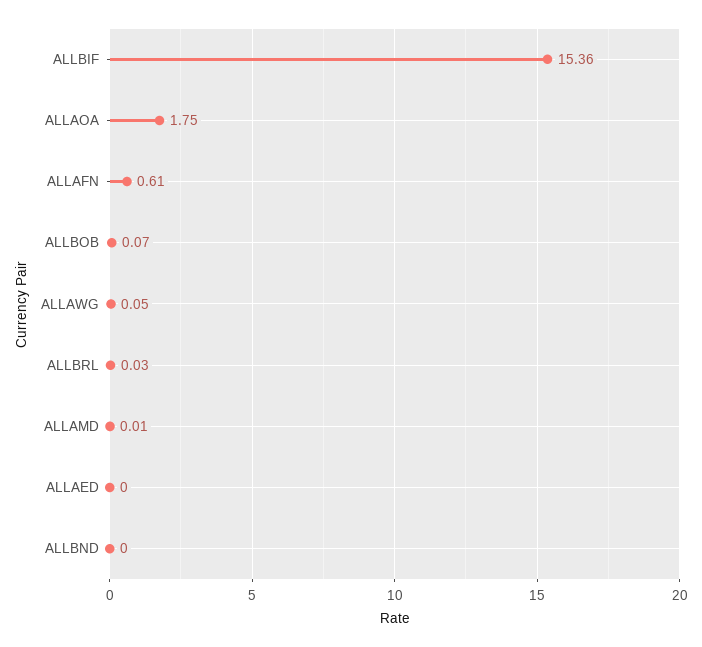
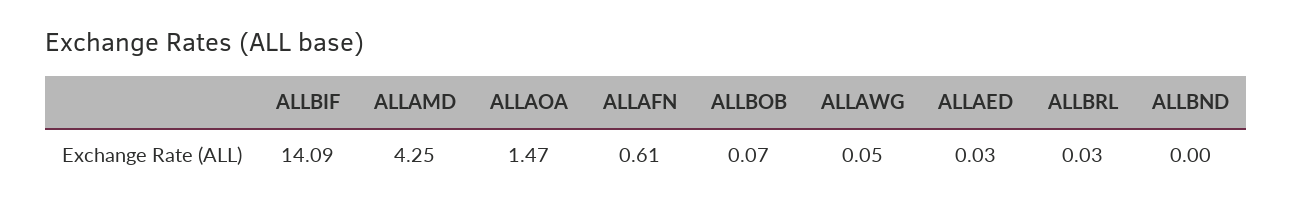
ALLBIF: 15.36 -> 14.09
ALLAOA: 1.75 -> 1.47
ALLAMD: 0.01 -> 4.25
ALLAED: 0 -> 0.03

